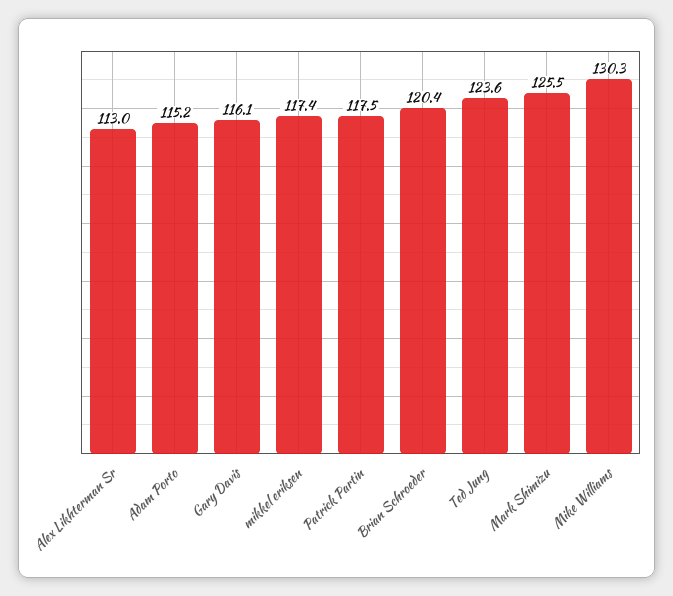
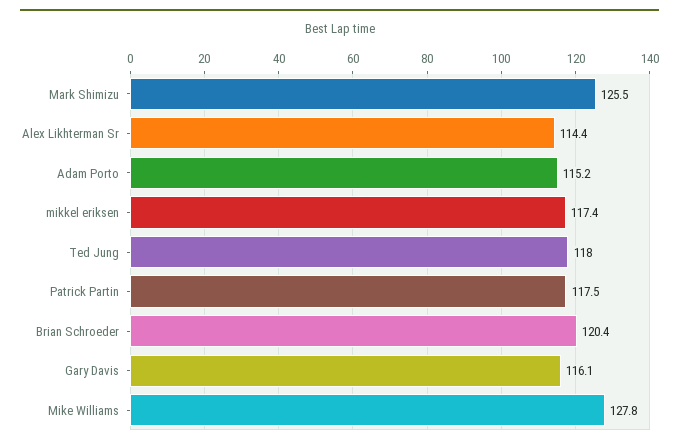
Alex Likhterman Sr: 113 -> 114.4
Ted Jung: 123.6 -> 118
Mike Williams: 130.3 -> 127.8

